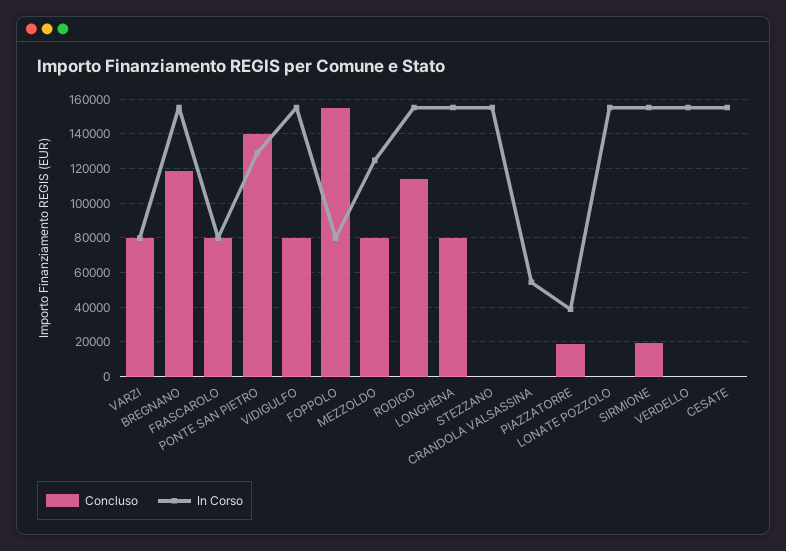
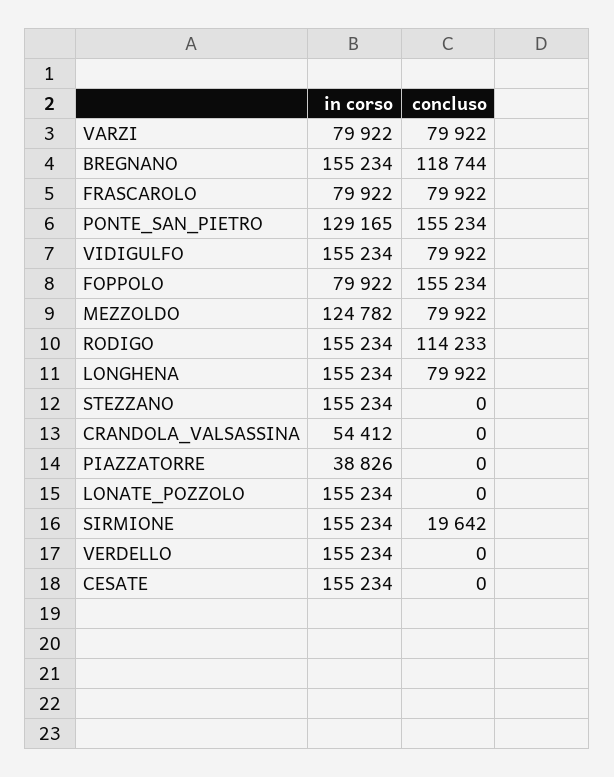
Concluso, PONTE SAN PIETRO: 140000 -> 155234
Concluso, PIAZZATORRE: 20000 -> 0

